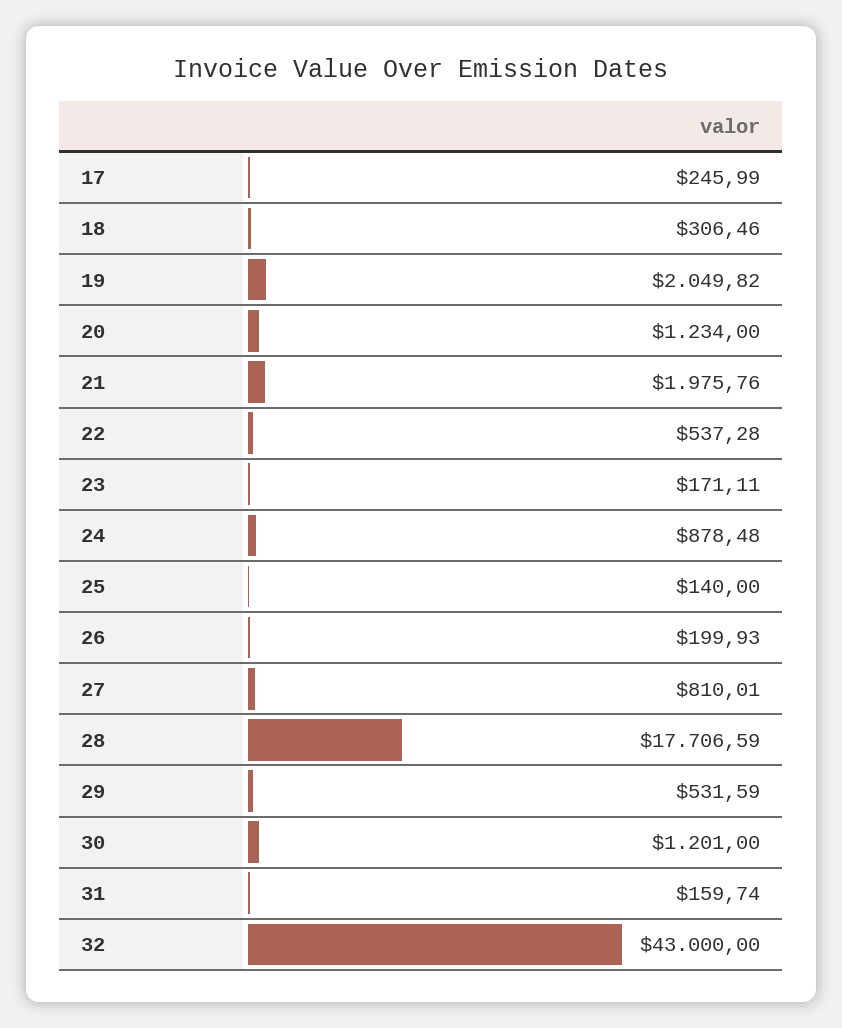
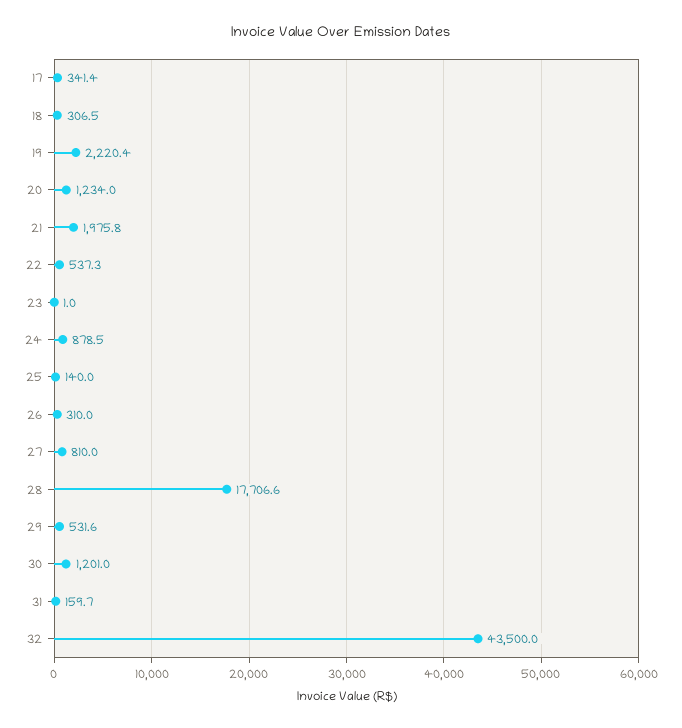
17: 245.99 -> 341.4
19: 2049.82 -> 2220.4
23: 171.11 -> 1
26: 199.93 -> 310
32: 43000 -> 43500

